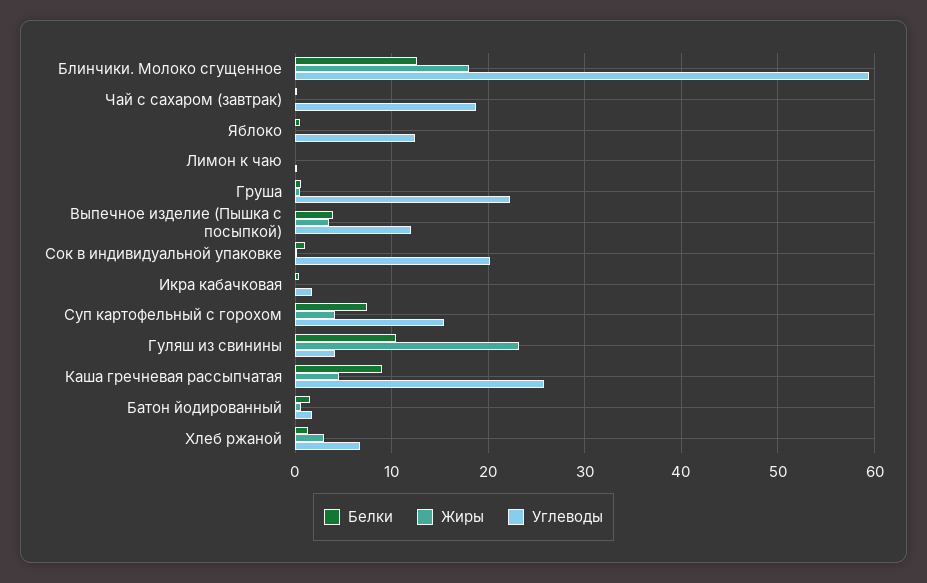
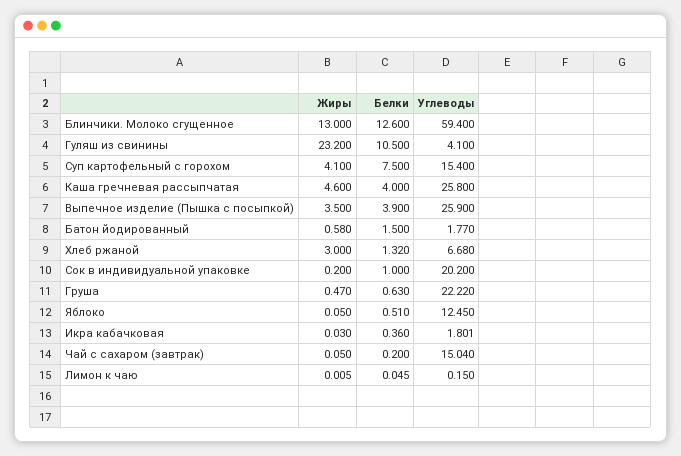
Жиры, Блинчики. Молоко сгущенное: 18 -> 13
Углеводы, Чай с сахаром (завтрак): 19 -> 15.04
Углеводы, Выпечное изделие (Пышка с посыпкой): 12 -> 25.9
Белки, Каша гречневая рассыпчатая: 9 -> 4

